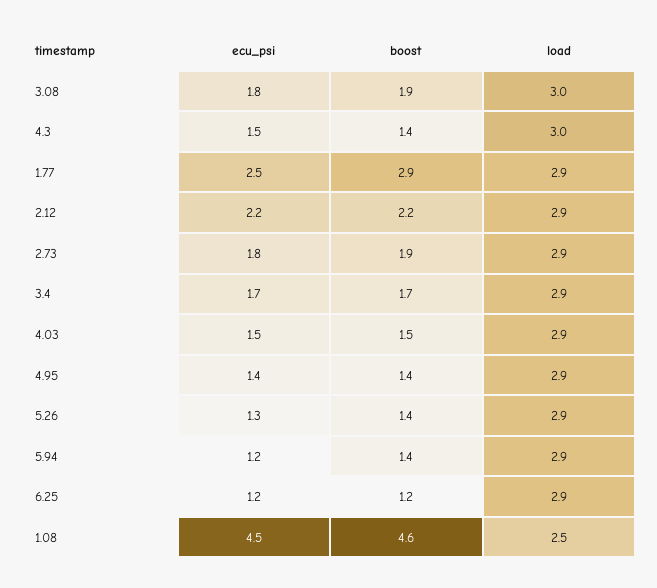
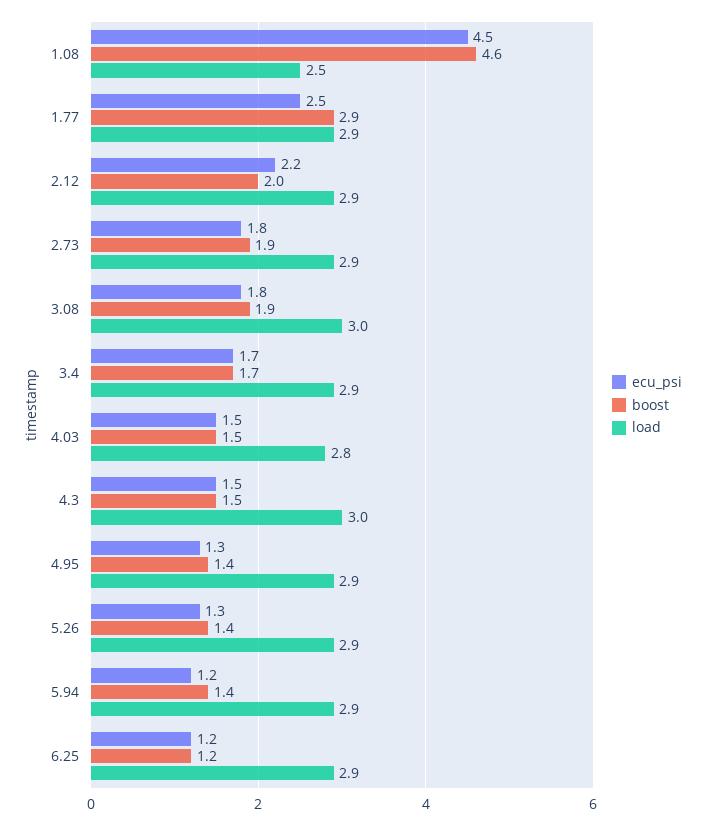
boost, 4.3: 1.4 -> 1.5
boost, 2.12: 2.2 -> 2
load, 4.03: 2.9 -> 2.8
ecu_psi, 4.95: 1.4 -> 1.3

